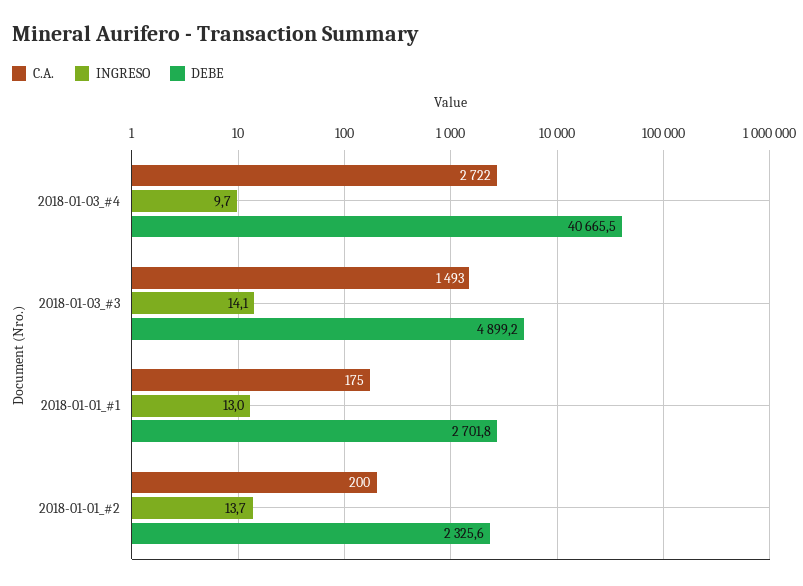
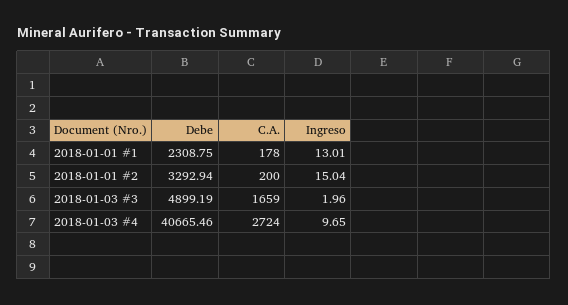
C.A., 2018-01-03_#4: 2722 -> 2724
C.A., 2018-01-03_#3: 1493 -> 1659
INGRESO, 2018-01-03_#3: 14.1 -> 1.96
C.A., 2018-01-01_#1: 175 -> 178
DEBE, 2018-01-01_#1: 2701.8 -> 2308.75
INGRESO, 2018-01-01_#2: 13.7 -> 15.04
DEBE, 2018-01-01_#2: 2325.6 -> 3292.94

